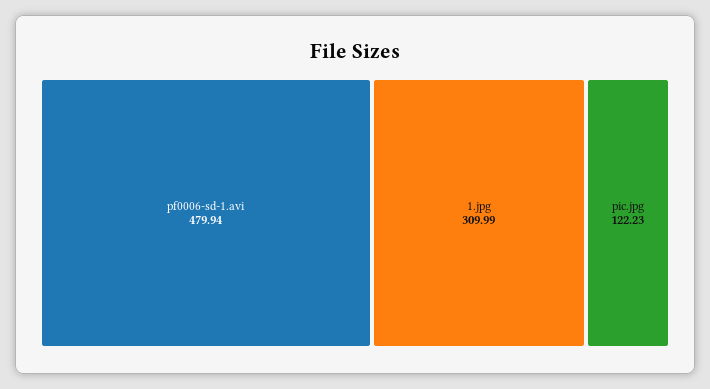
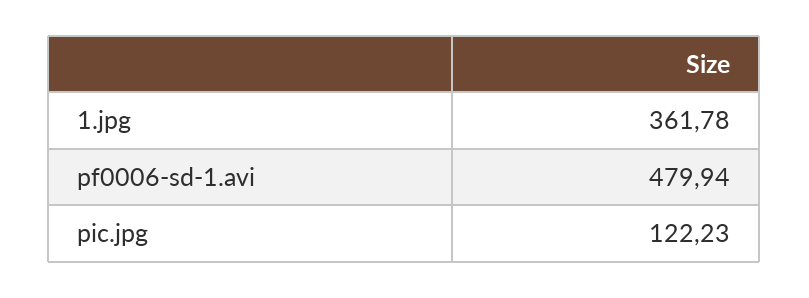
1.jpg: 309.99 -> 361.78

